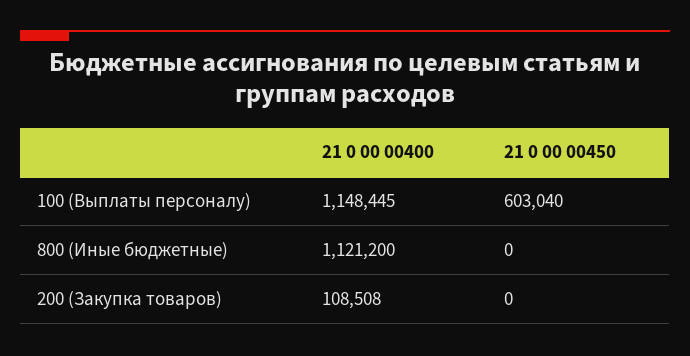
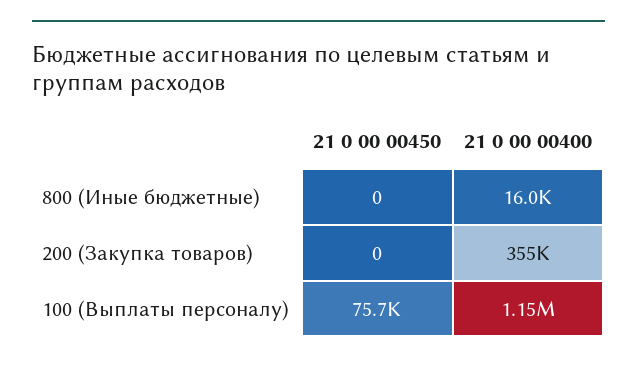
21 0 00 00450, 100 (Выплаты персоналу): 603040 -> 75700
21 0 00 00400, 800 (Иные бюджетные): 1121200 -> 16000
21 0 00 00400, 200 (Закупка товаров): 108508 -> 355000

